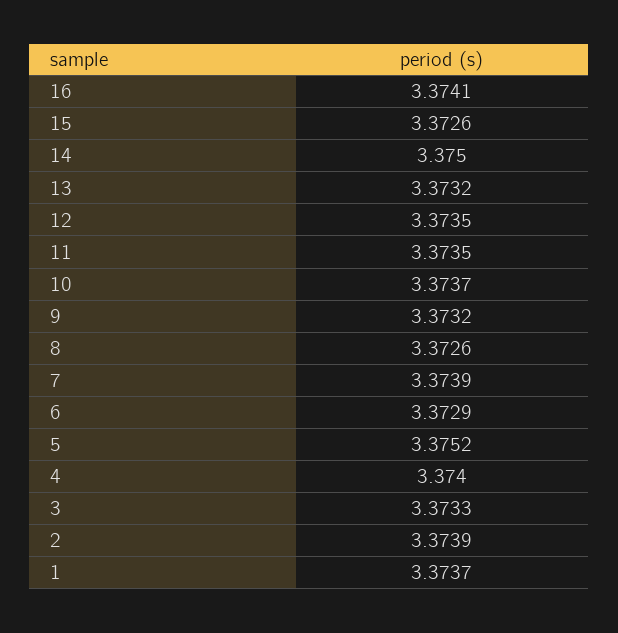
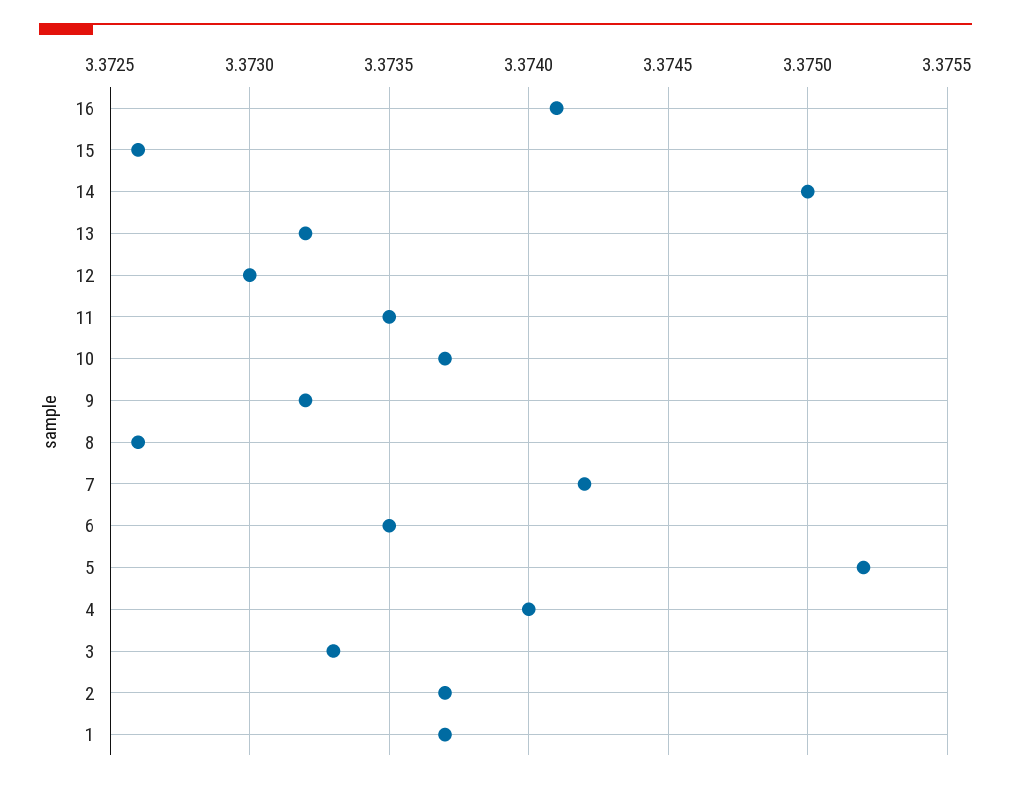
12: 3.3735 -> 3.373
7: 3.3739 -> 3.3742
6: 3.3729 -> 3.3735
2: 3.3739 -> 3.3737

